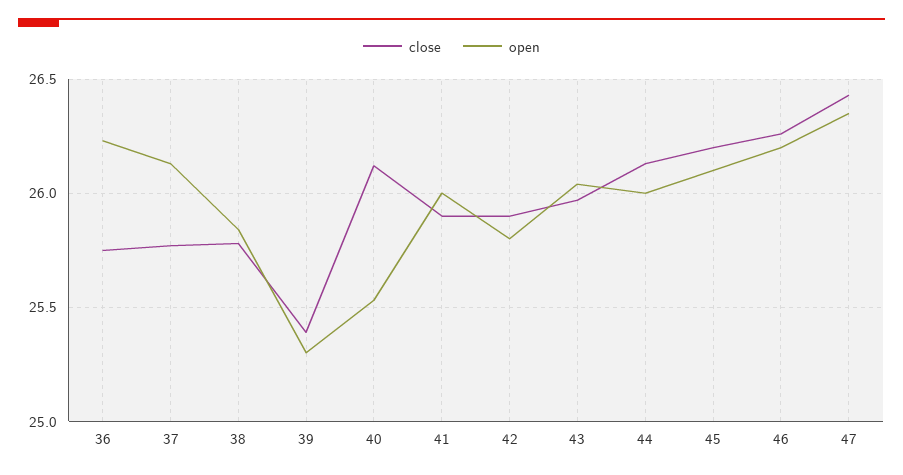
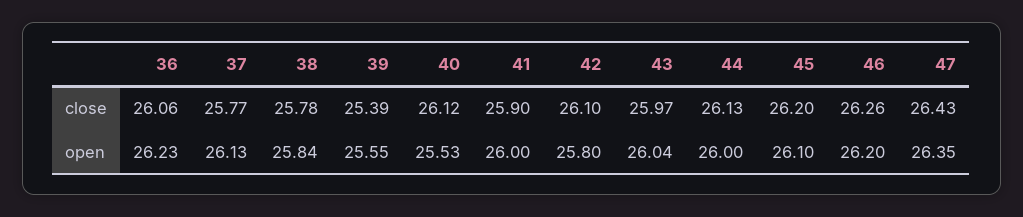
close, 36: 25.75 -> 26.06
open, 39: 25.3 -> 25.55
close, 42: 25.9 -> 26.1

